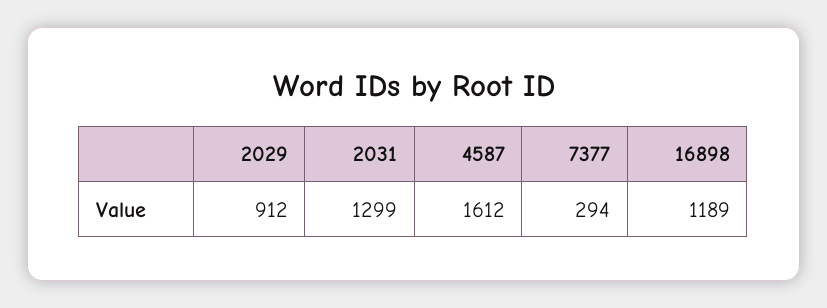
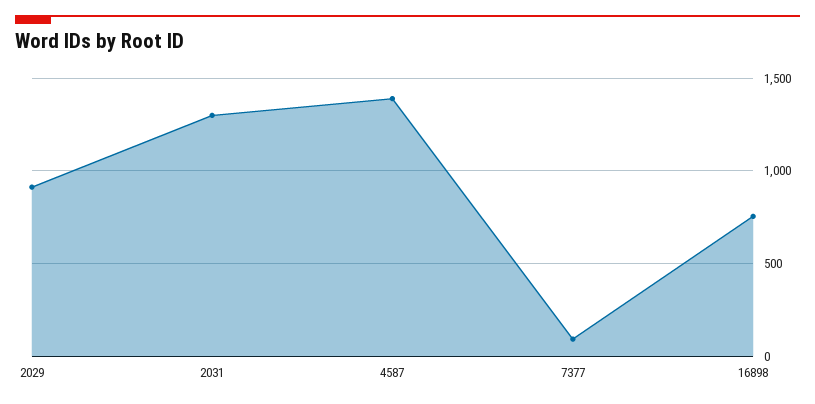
4587: 1612 -> 1400
7377: 294 -> 100
16898: 1189 -> 750

